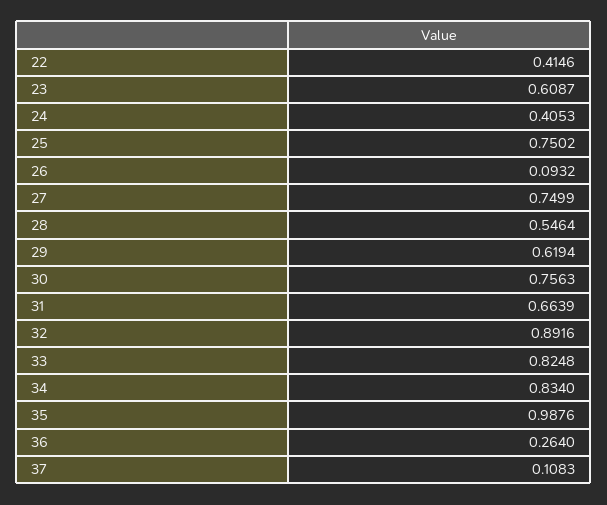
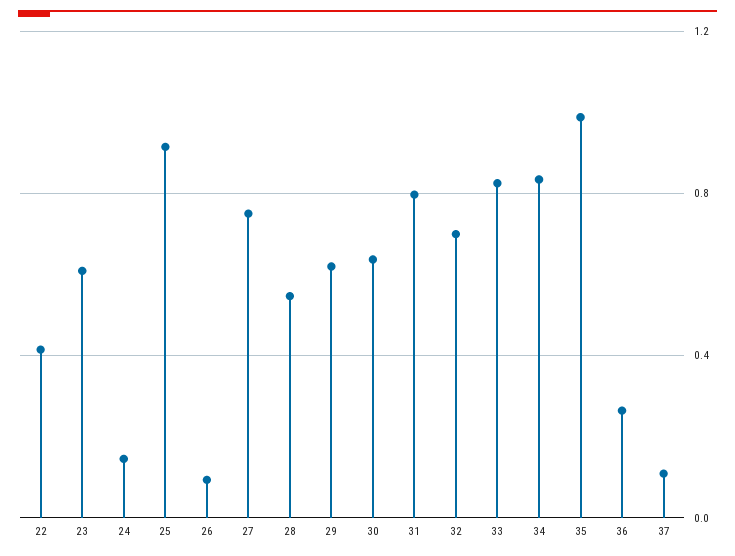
24: 0.4053 -> 0.15
25: 0.7502 -> 0.9
30: 0.7563 -> 0.65
31: 0.6639 -> 0.8
32: 0.8916 -> 0.7

